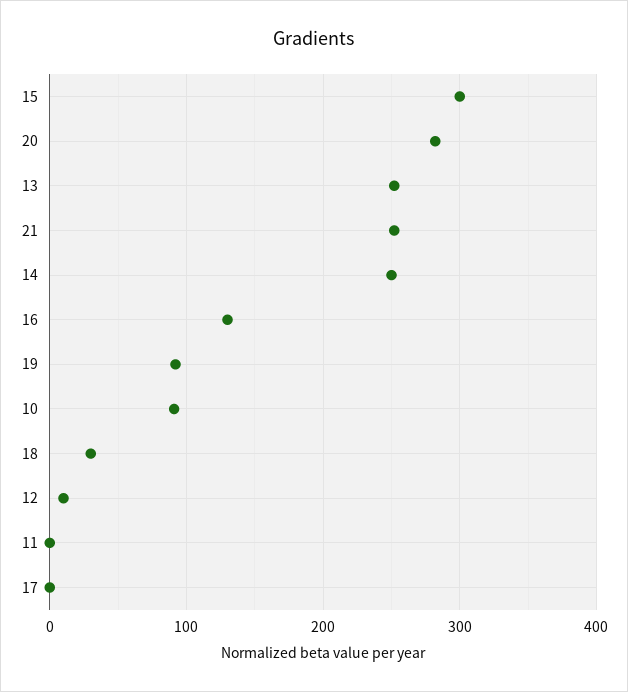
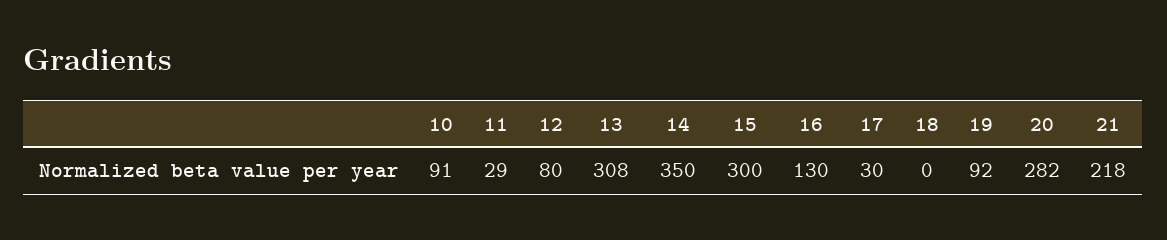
13: 250 -> 308
21: 250 -> 218
14: 250 -> 350
18: 30 -> 0
12: 10 -> 80
11: 0 -> 29
17: 0 -> 30

